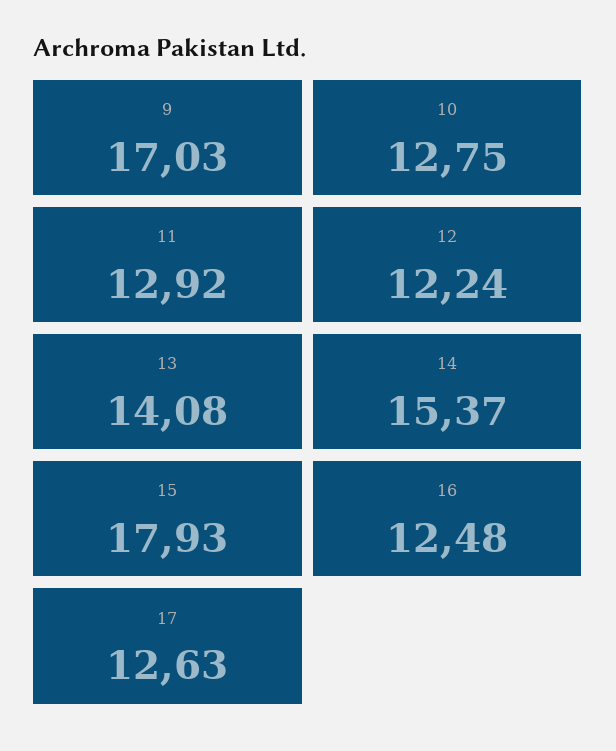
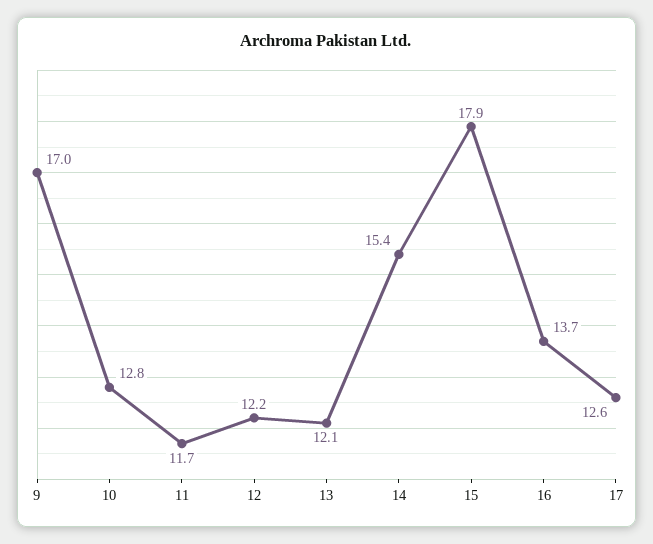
11: 12.92 -> 11.7
13: 14.08 -> 12.1
16: 12.48 -> 13.7

